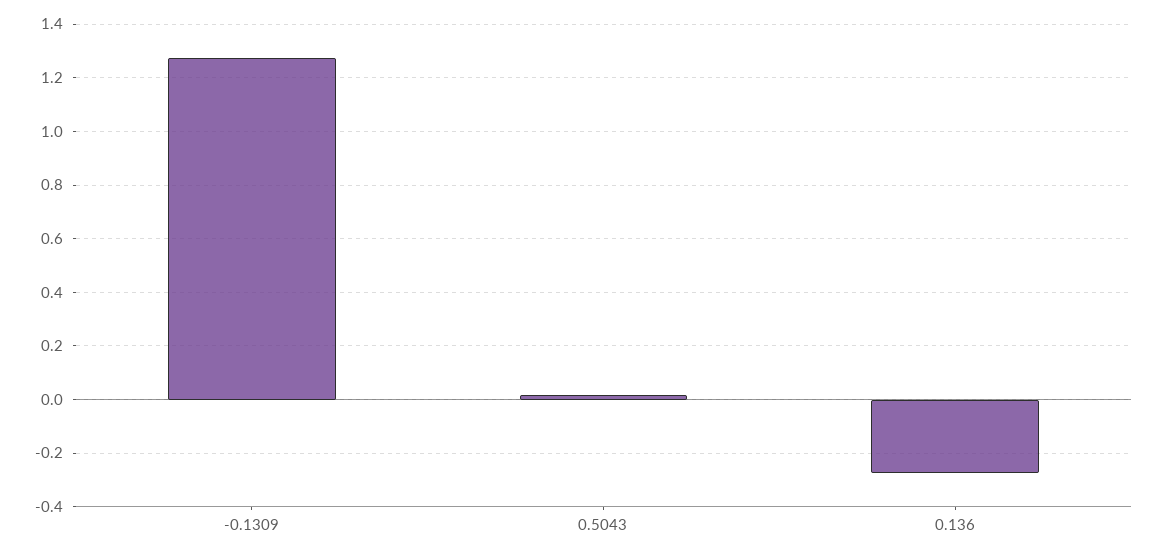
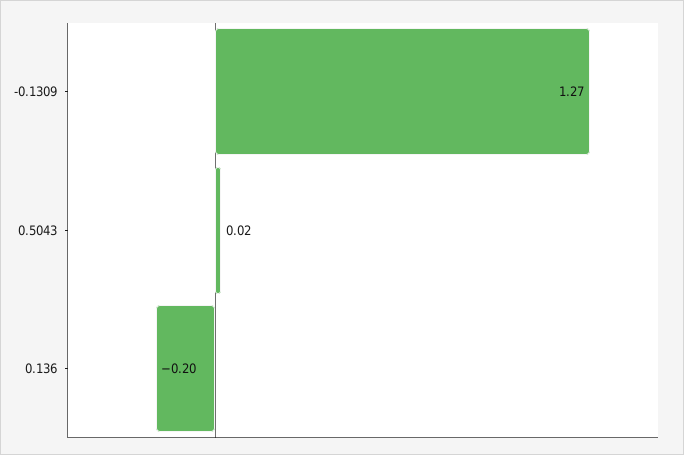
0.136: -0.275 -> -0.2

